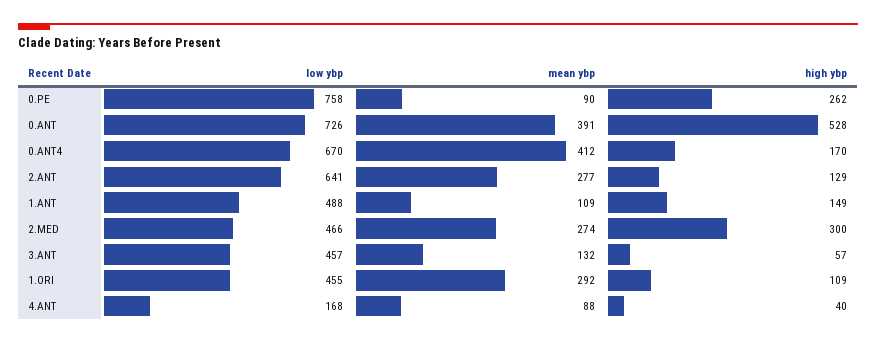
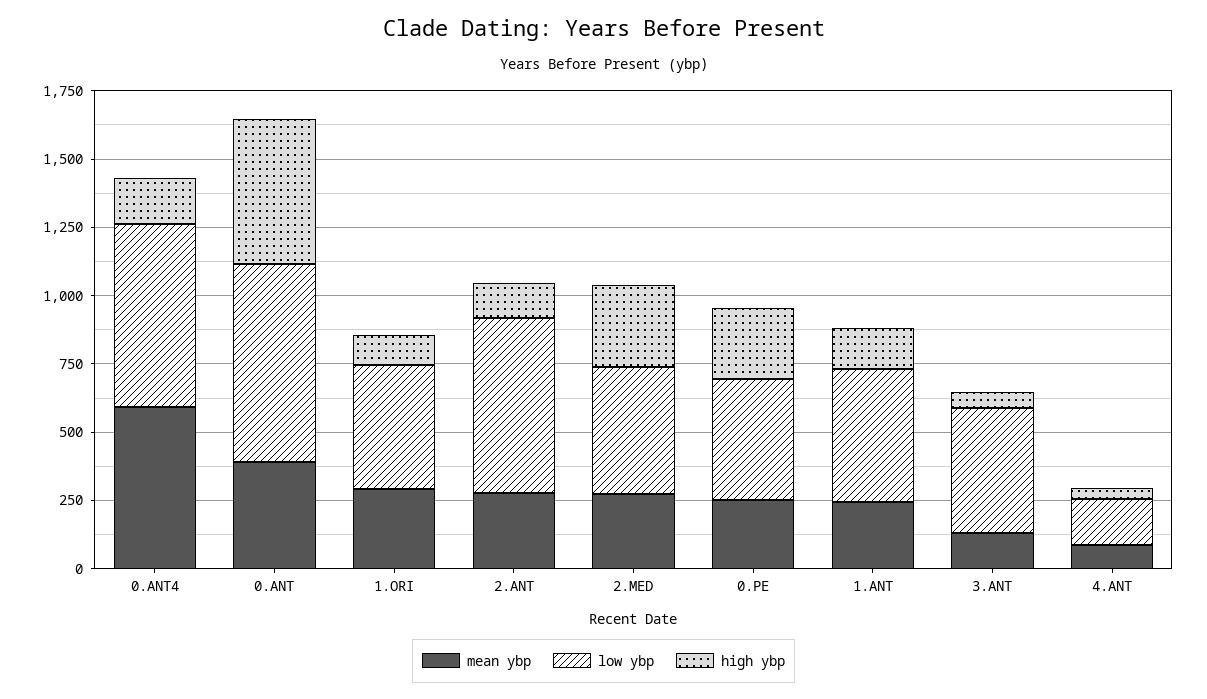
low ybp, 0.PE: 758 -> 450
mean ybp, 0.PE: 90 -> 250
mean ybp, 0.ANT4: 412 -> 600
mean ybp, 1.ANT: 109 -> 250

